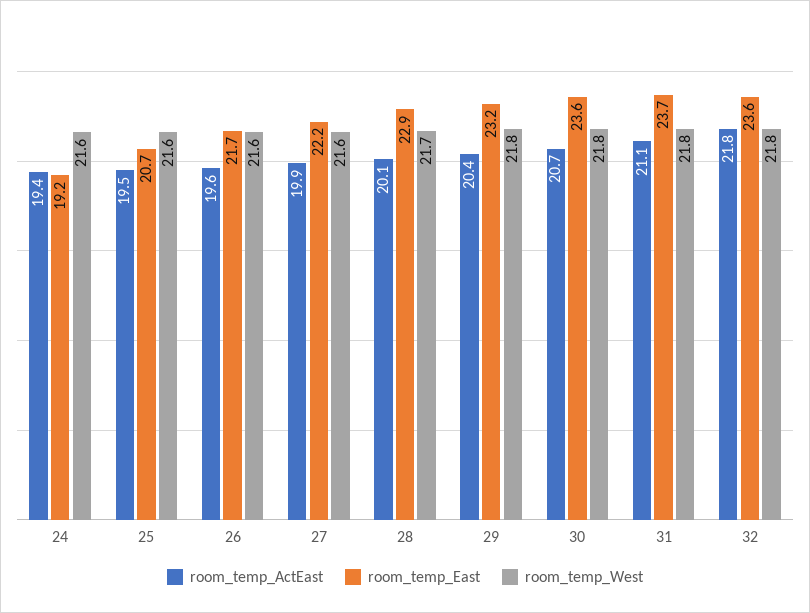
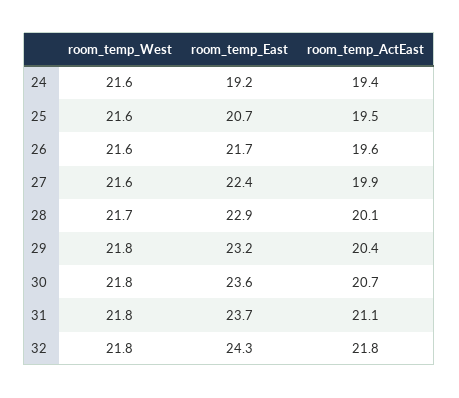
room_temp_East, 27: 22.2 -> 22.4
room_temp_East, 32: 23.6 -> 24.3

